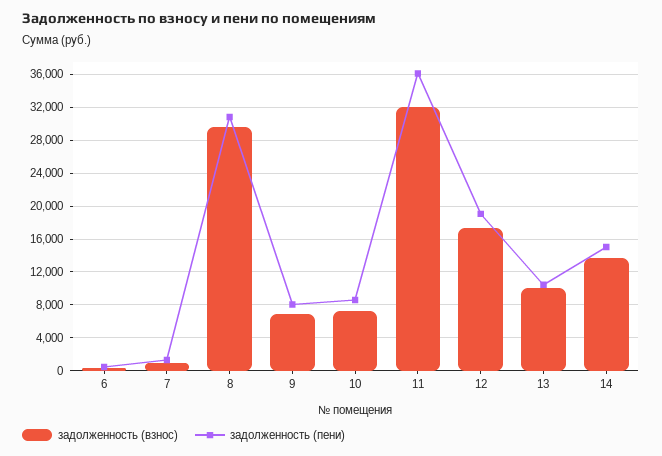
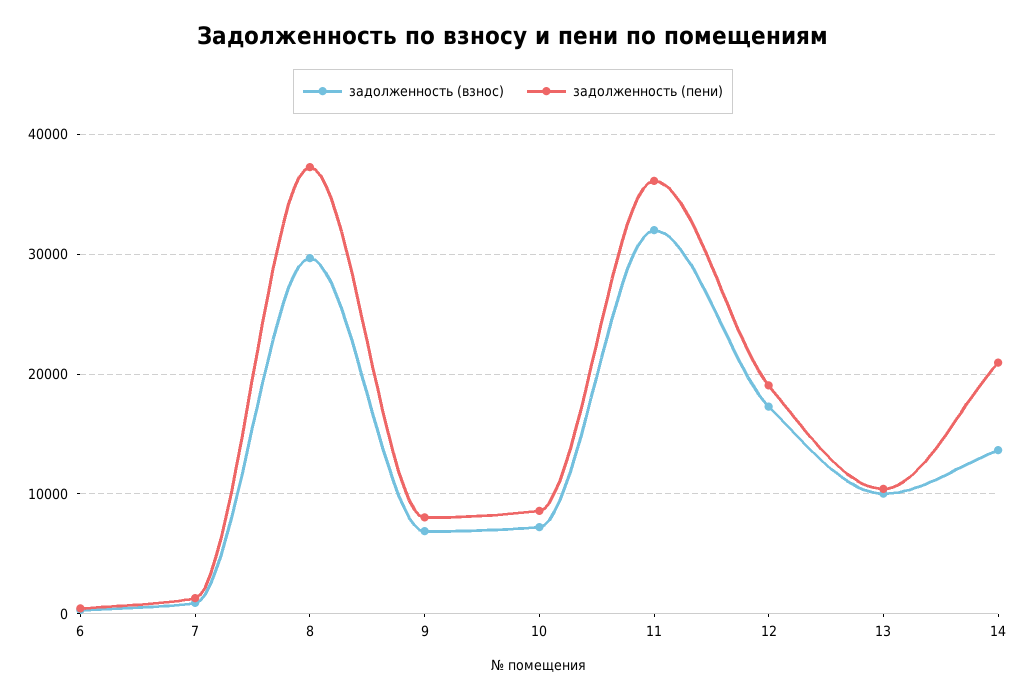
задолженность (пени), 8: 31000 -> 37000
задолженность (пени), 14: 15000 -> 21000

